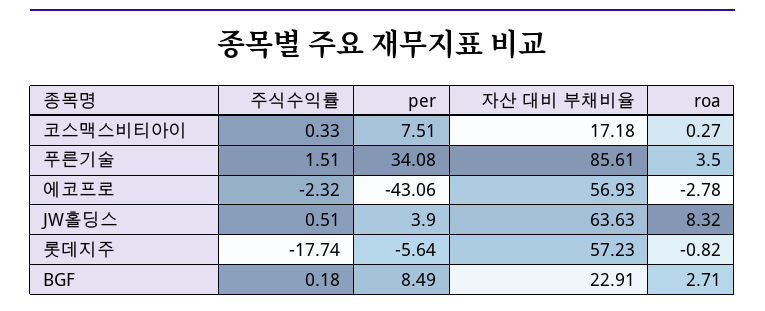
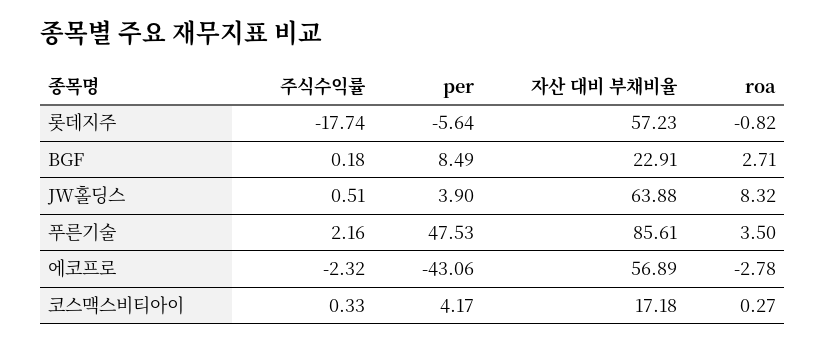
per, 코스맥스비티아이: 7.51 -> 4.17
주식수익률, 푸른기술: 1.51 -> 2.16
per, 푸른기술: 34.08 -> 47.53
자산 대비 부채비율, 에코프로: 56.93 -> 56.89
자산 대비 부채비율, JW홀딩스: 63.63 -> 63.88

